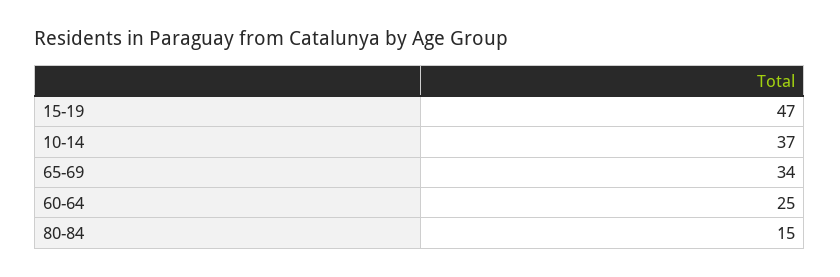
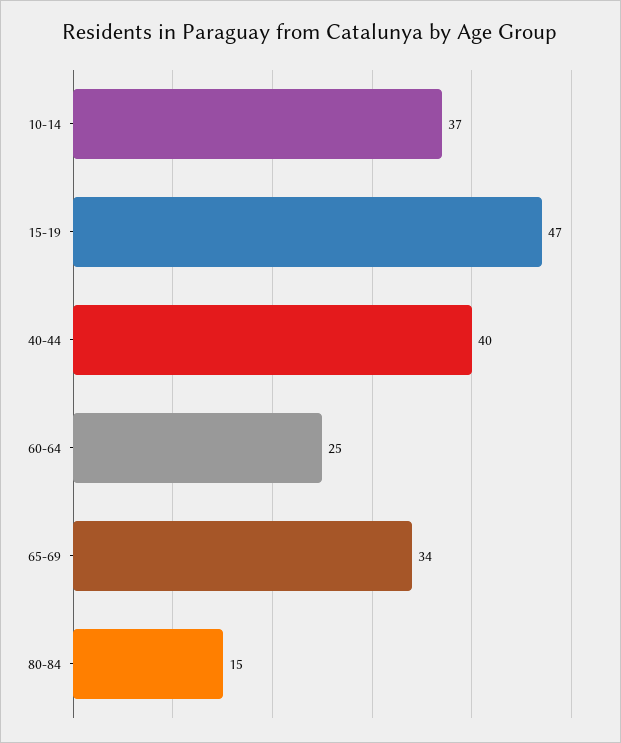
40-44: none -> 40

